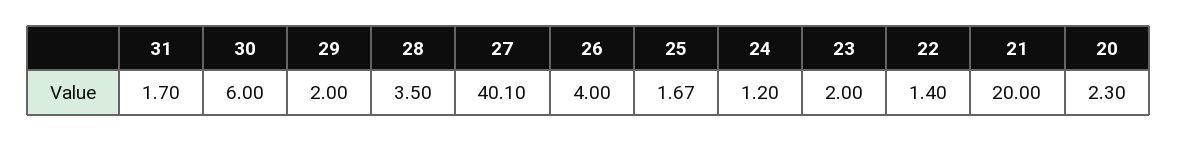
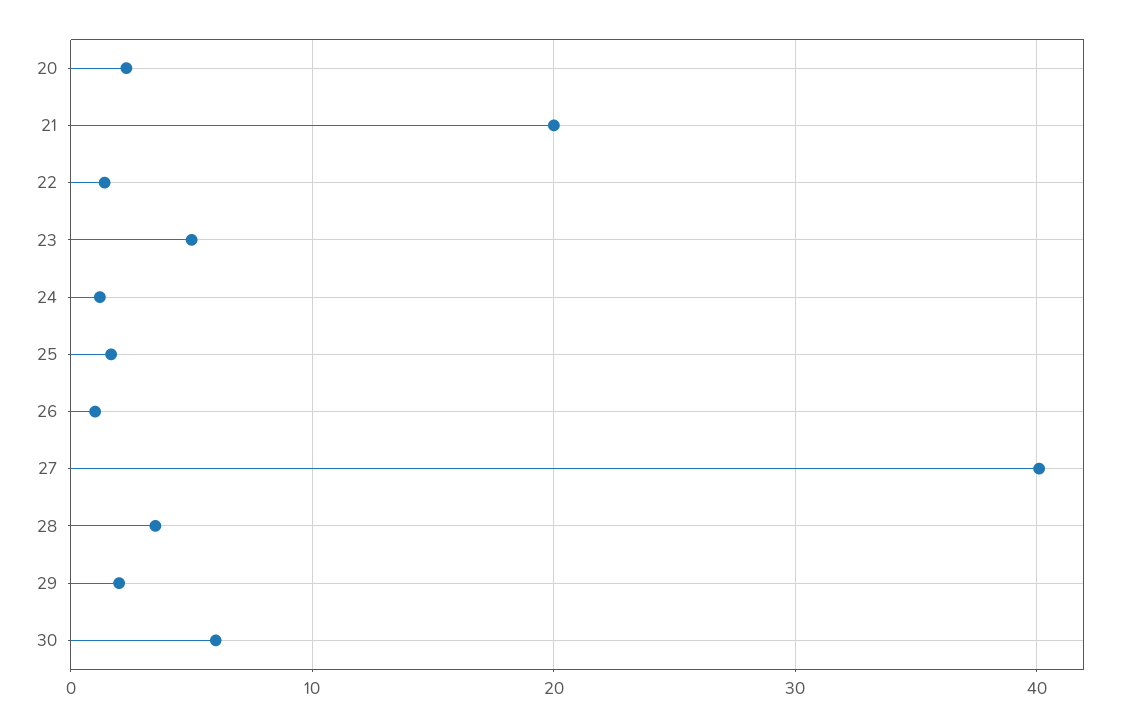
31: 1.7 -> none
26: 4 -> 1
23: 2 -> 5

